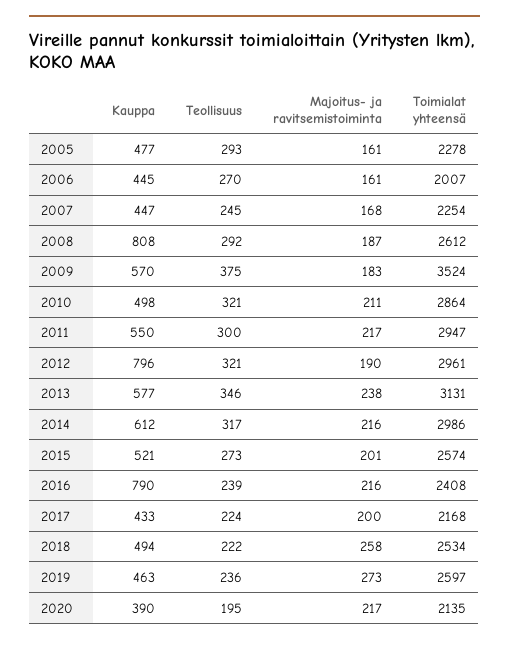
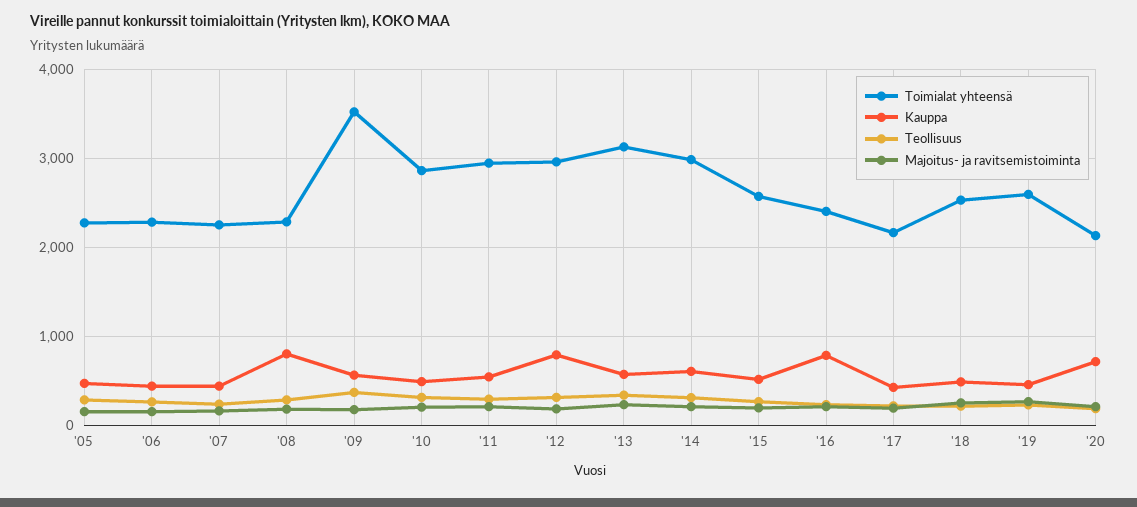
Toimialat yhteensä, 2006: 2007 -> 2300
Toimialat yhteensä, 2008: 2612 -> 2300
Kauppa, 2020: 390 -> 700

